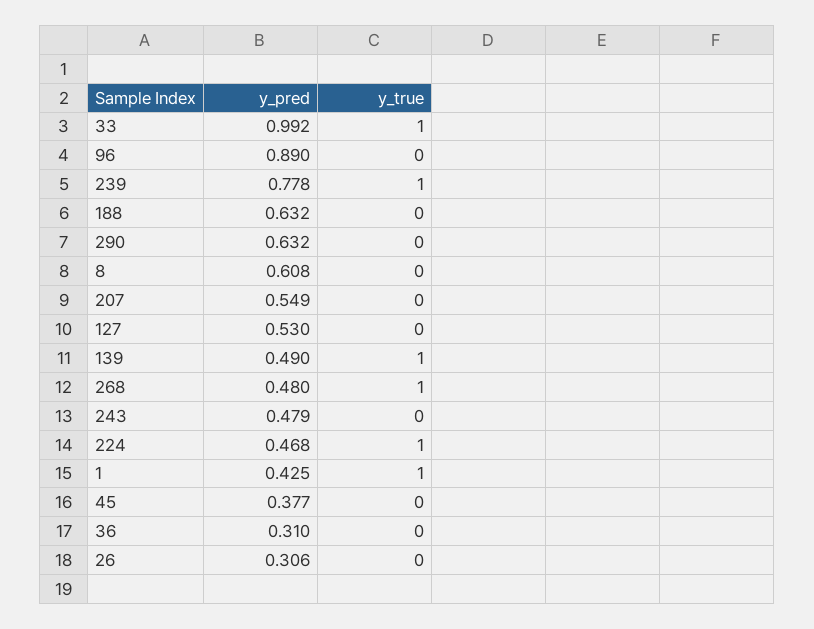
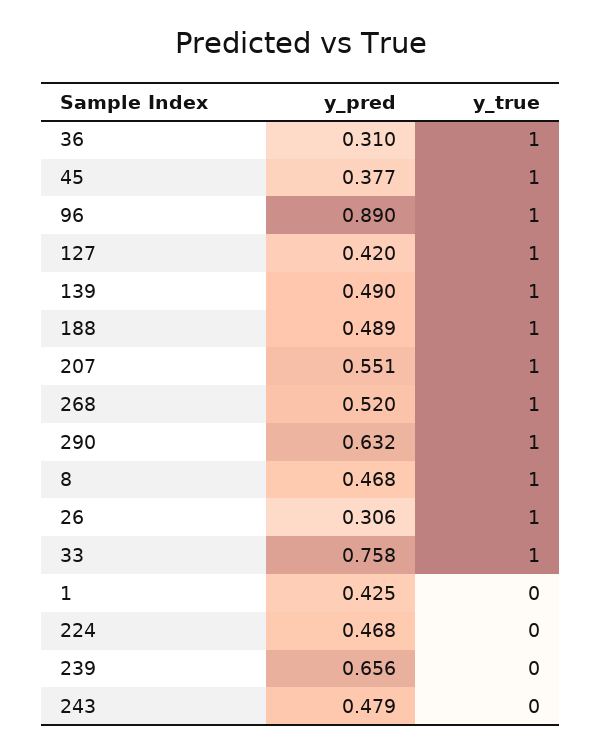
y_pred, 33: 0.992 -> 0.758
y_true, 96: 0 -> 1
y_pred, 239: 0.778 -> 0.656
y_true, 239: 1 -> 0
y_pred, 188: 0.632 -> 0.489
y_true, 188: 0 -> 1
y_true, 290: 0 -> 1
y_pred, 8: 0.608 -> 0.468
y_true, 8: 0 -> 1
y_pred, 207: 0.549 -> 0.551
y_true, 207: 0 -> 1
y_pred, 127: 0.53 -> 0.42
y_true, 127: 0 -> 1
y_pred, 268: 0.48 -> 0.52
y_true, 224: 1 -> 0
y_true, 1: 1 -> 0
y_true, 45: 0 -> 1
y_true, 36: 0 -> 1
y_true, 26: 0 -> 1

